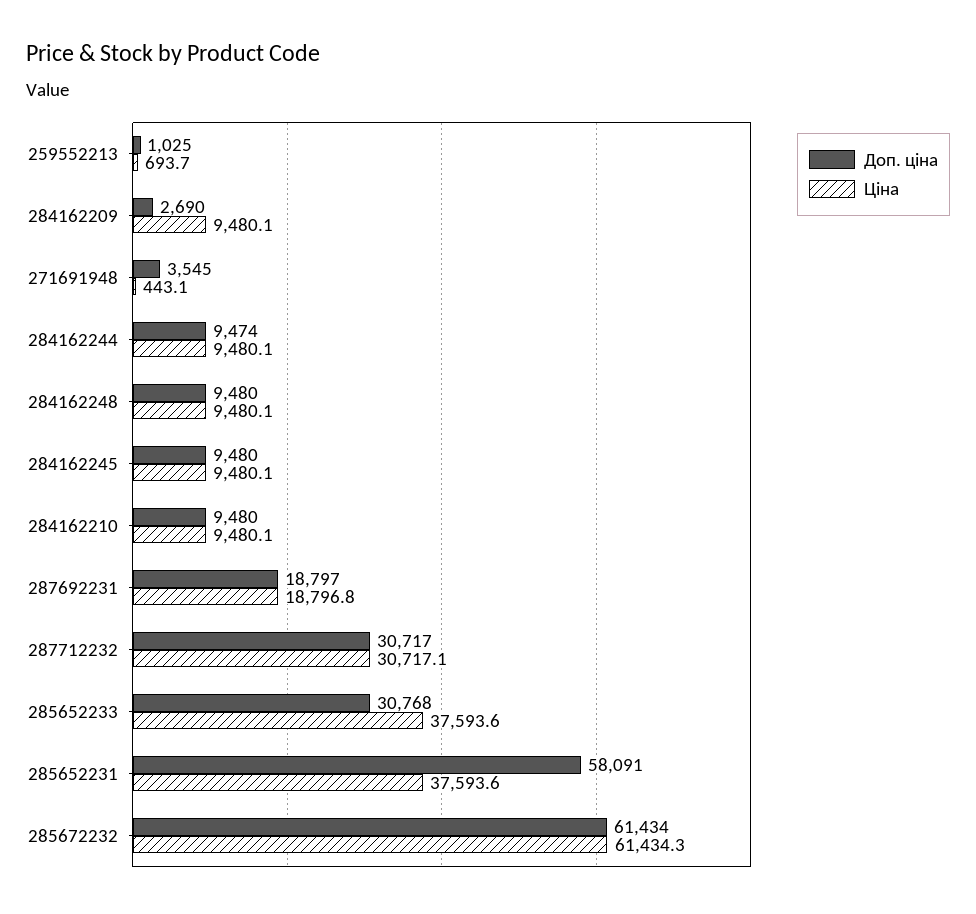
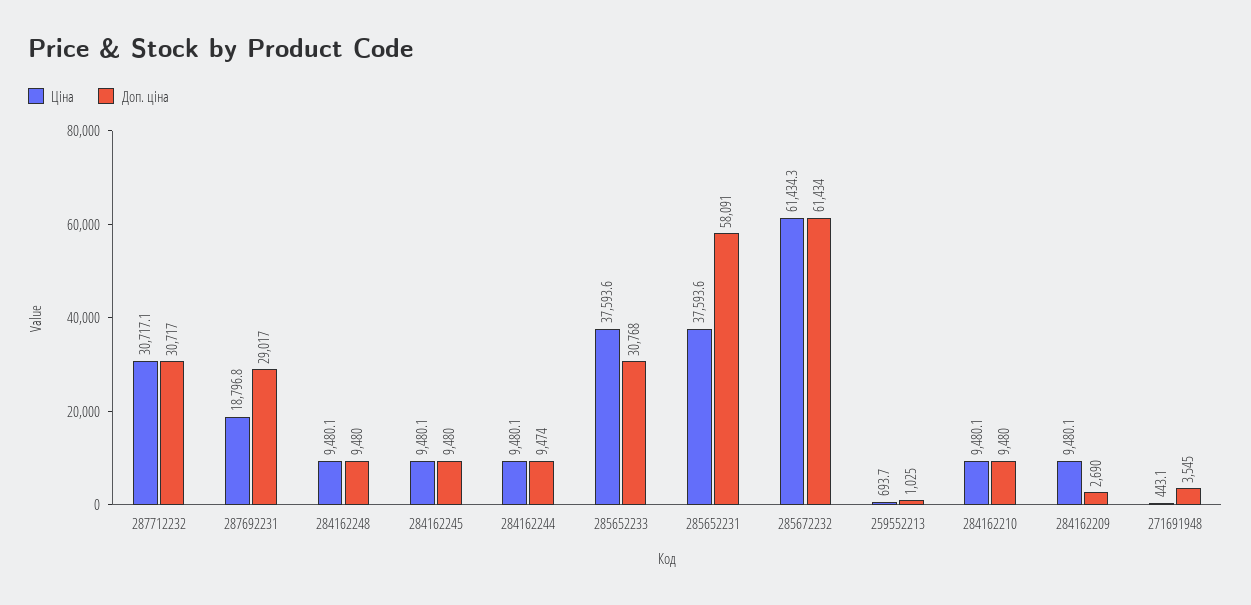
Доп. ціна, 287692231: 18797 -> 29017

